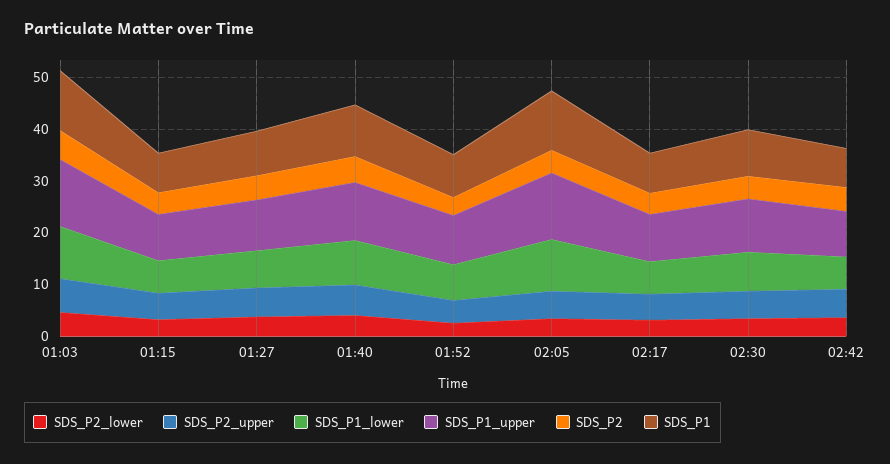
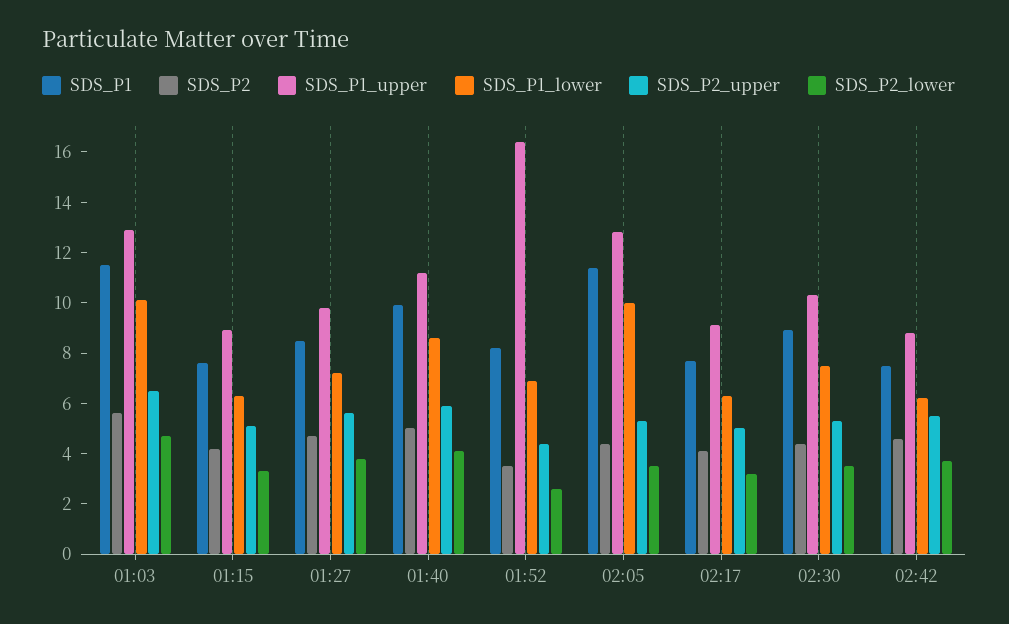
SDS_P1_upper, 01:52: 10 -> 16.5

